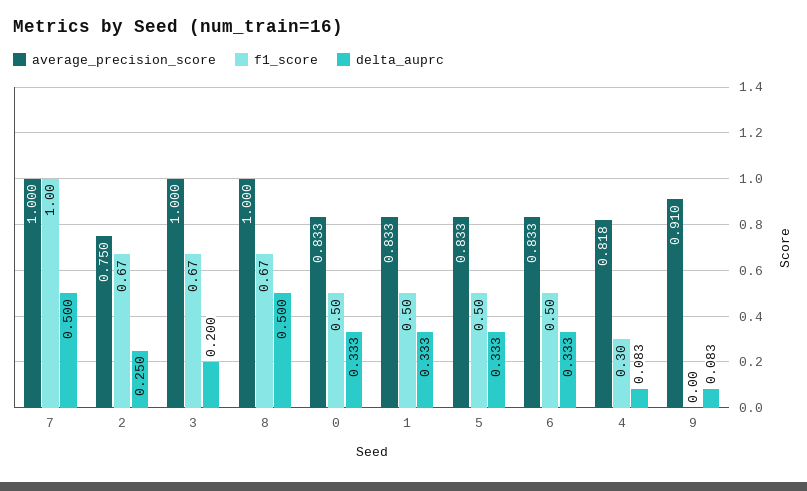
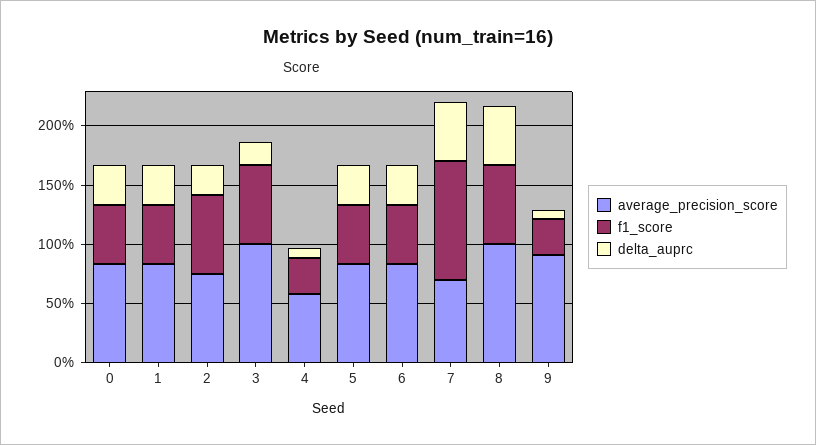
average_precision_score, 7: 1 -> 0.7
average_precision_score, 4: 0.818 -> 0.6
f1_score, 9: 0 -> 0.3

